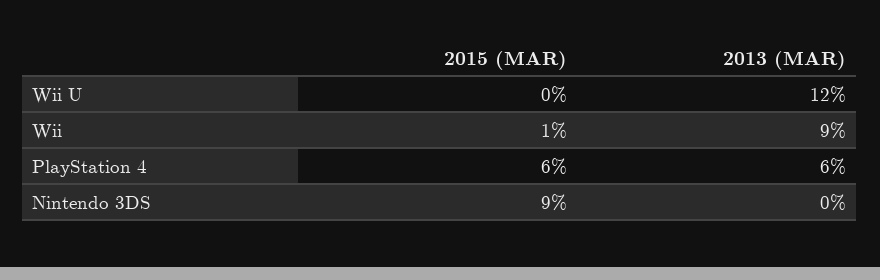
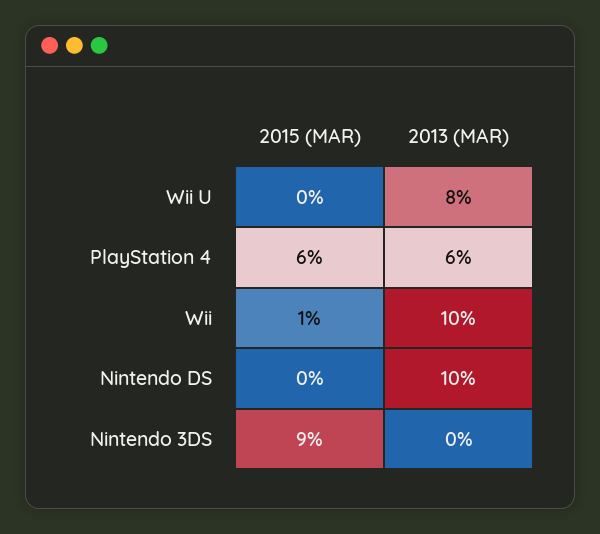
2013 (MAR), Wii U: 12 -> 8
2013 (MAR), Wii: 9 -> 10
2015 (MAR), Nintendo DS: none -> 0
2013 (MAR), Nintendo DS: none -> 10

